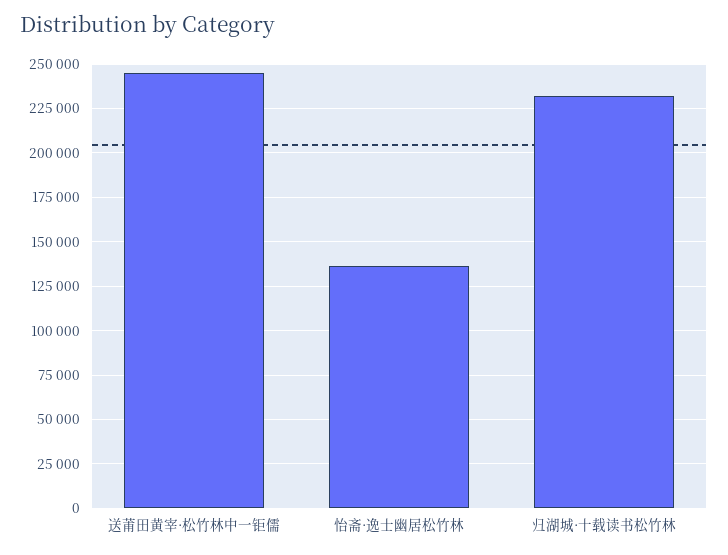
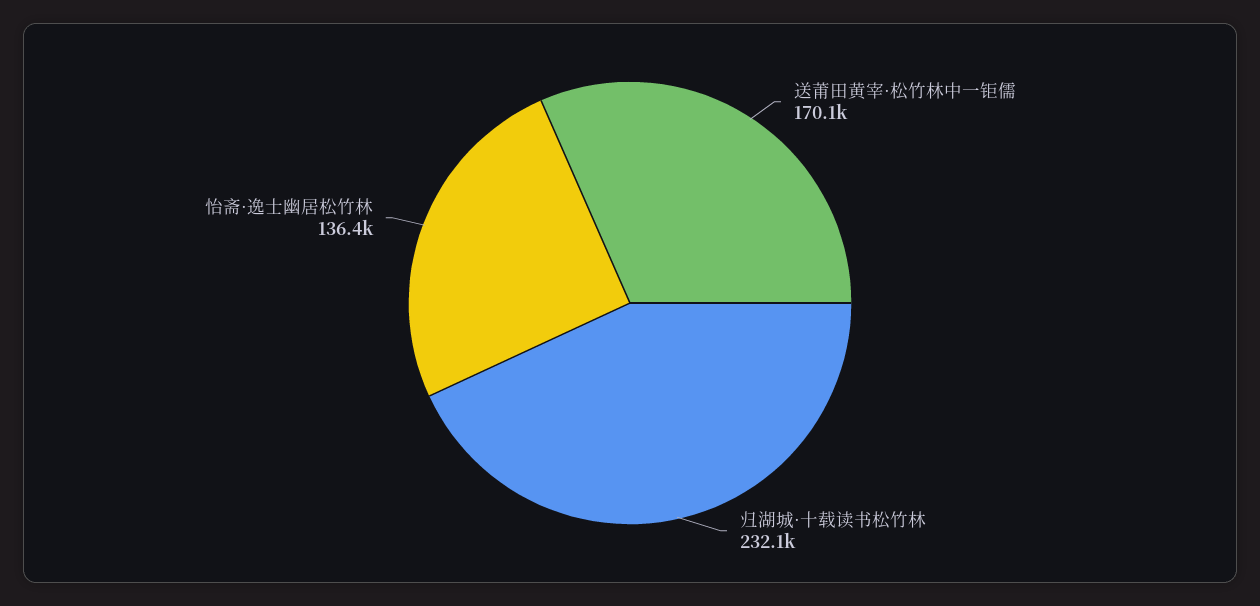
送莆田黄宰·松竹林中一钜儒: 245000 -> 170100

